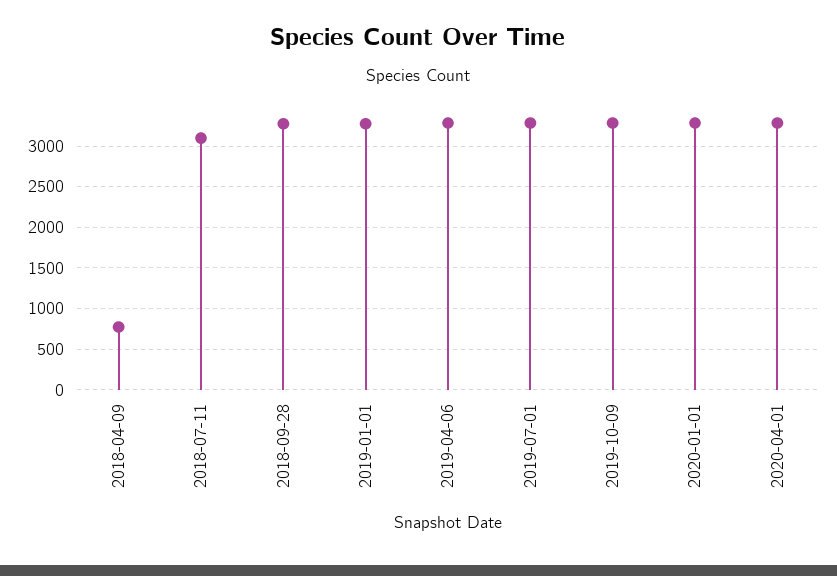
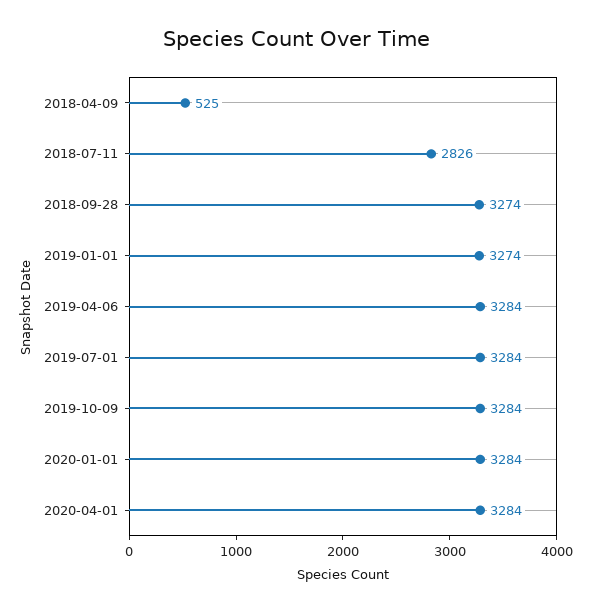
2018-04-09: 800 -> 525
2018-07-11: 3100 -> 2826

